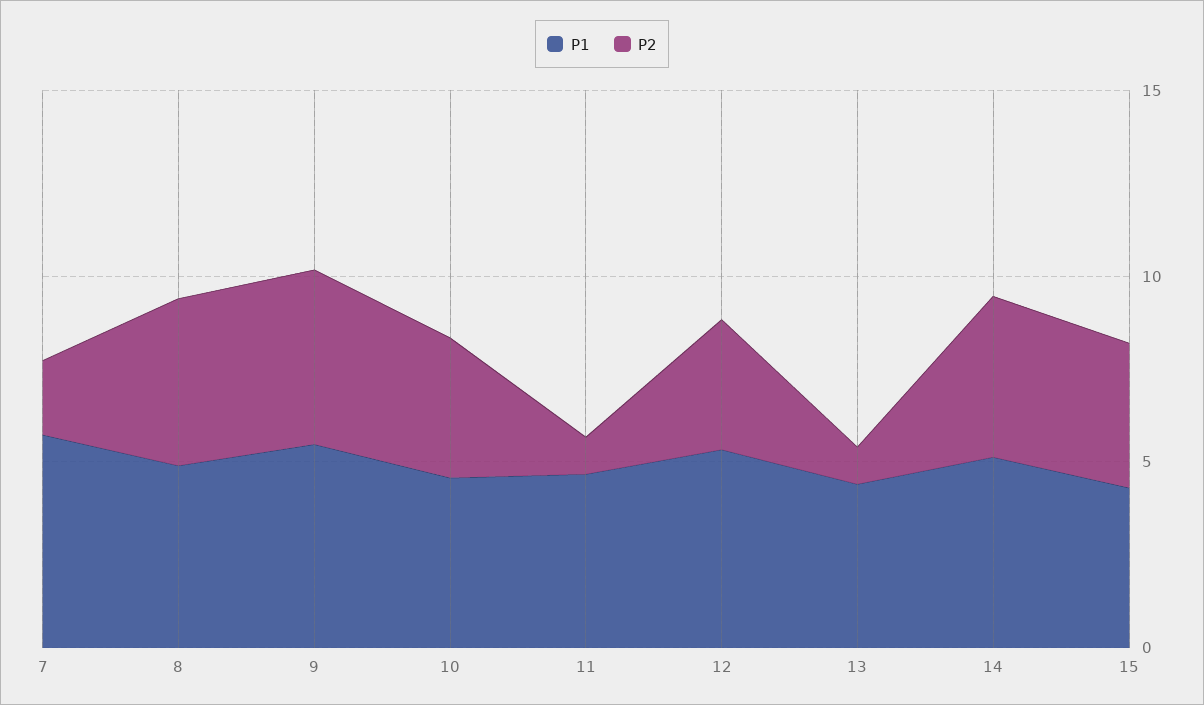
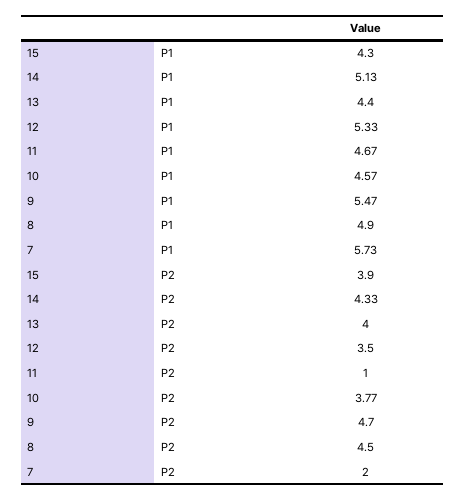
P2, 13: 1 -> 4

